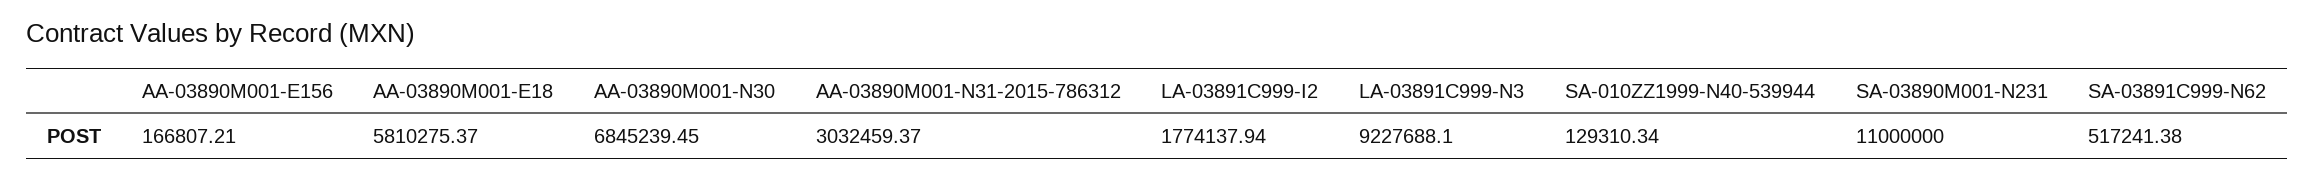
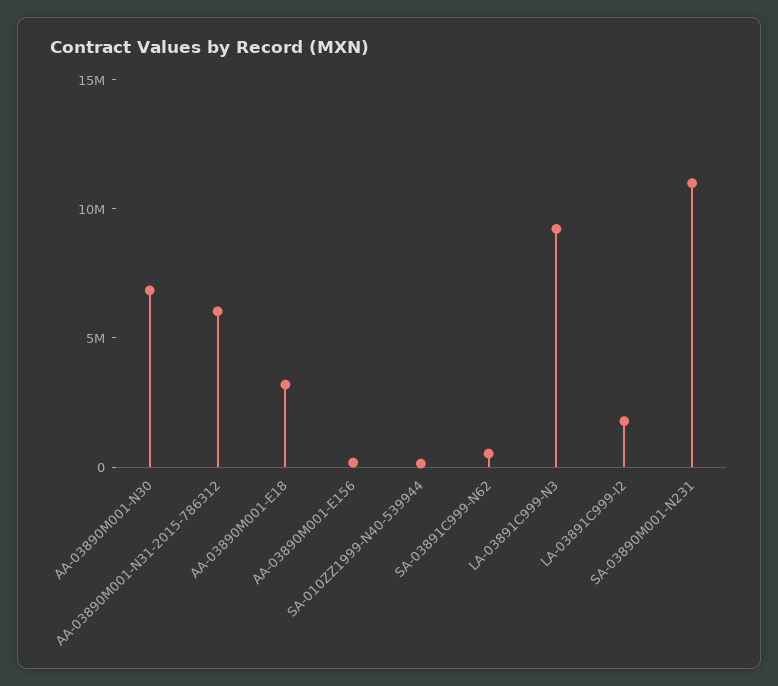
AA-03890M001-E18: 5810275.37 -> 3000000
AA-03890M001-N31-2015-786312: 3032459.37 -> 6000000

